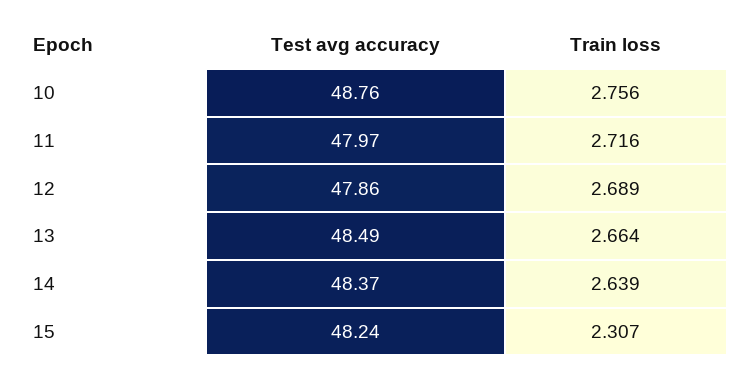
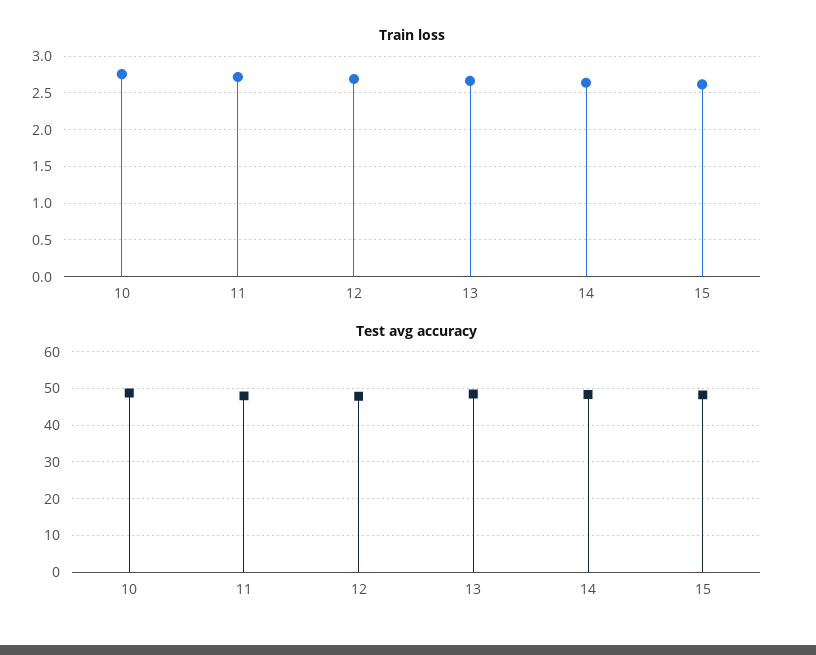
Train loss, 15: 2.307 -> 2.6

